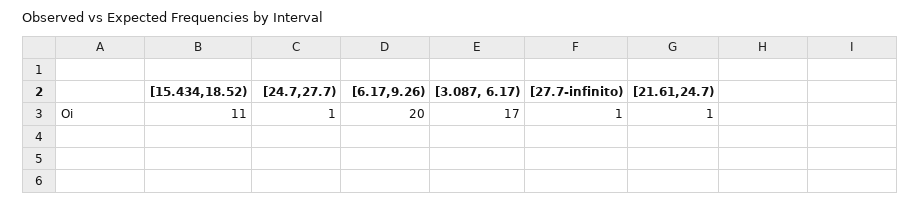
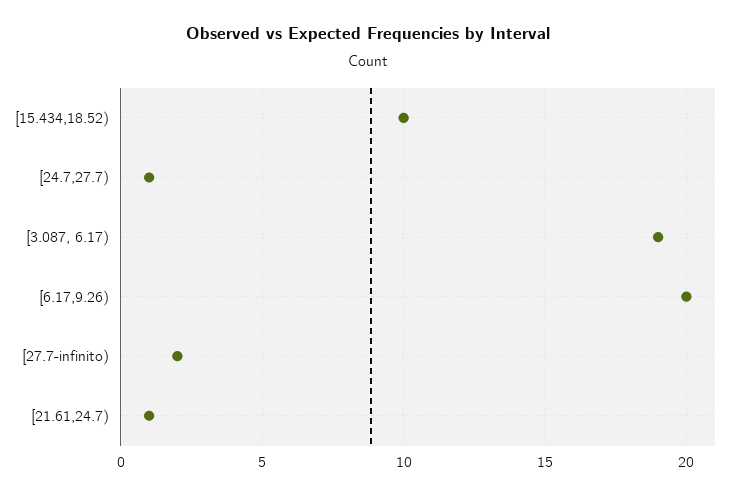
[15.434,18.52): 11 -> 10
[3.087, 6.17): 17 -> 19
[27.7-infinito): 1 -> 2

